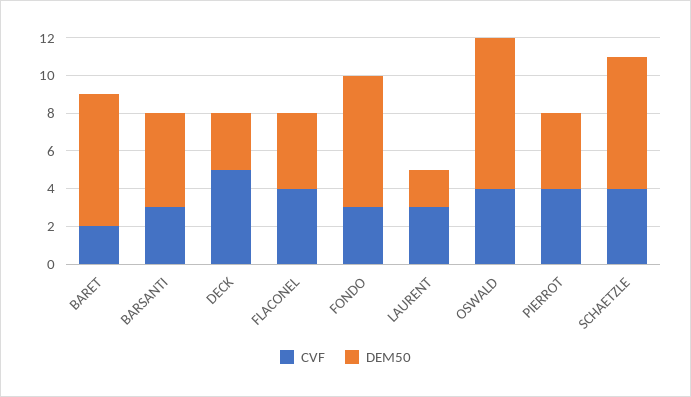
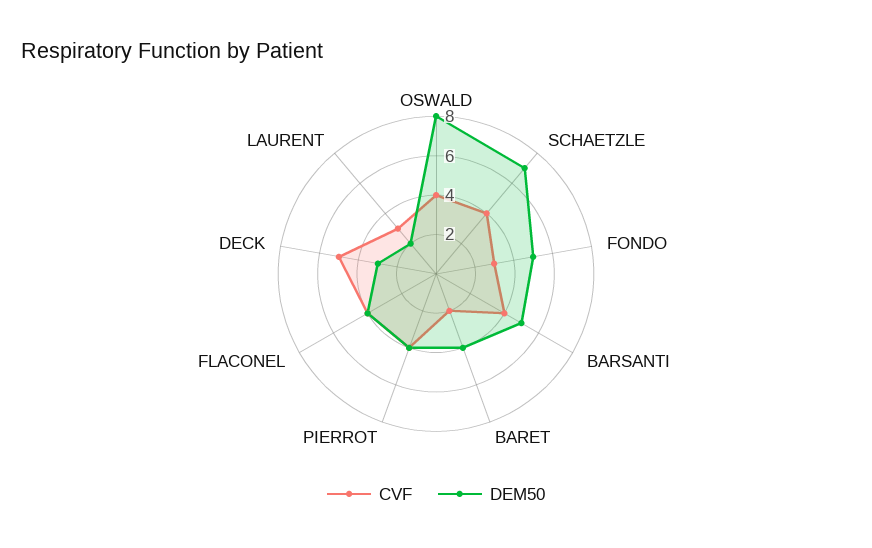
DEM50, BARET: 7 -> 4
CVF, BARSANTI: 3 -> 4
DEM50, FONDO: 7 -> 5

